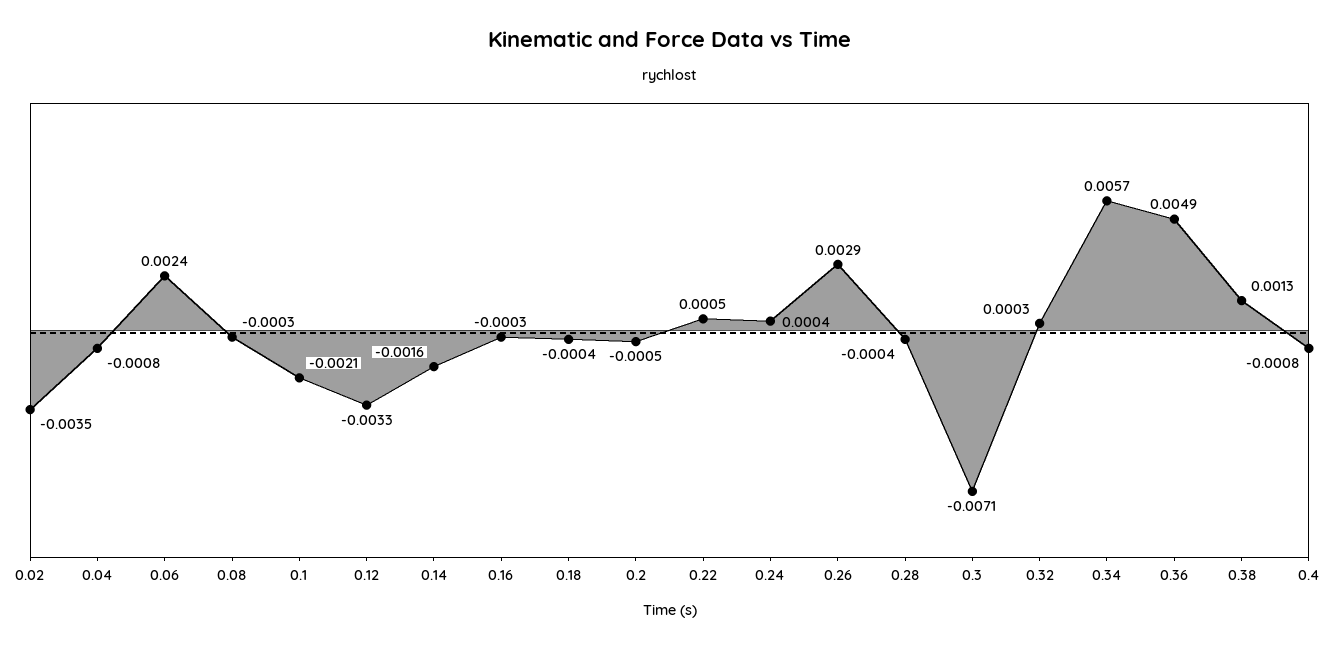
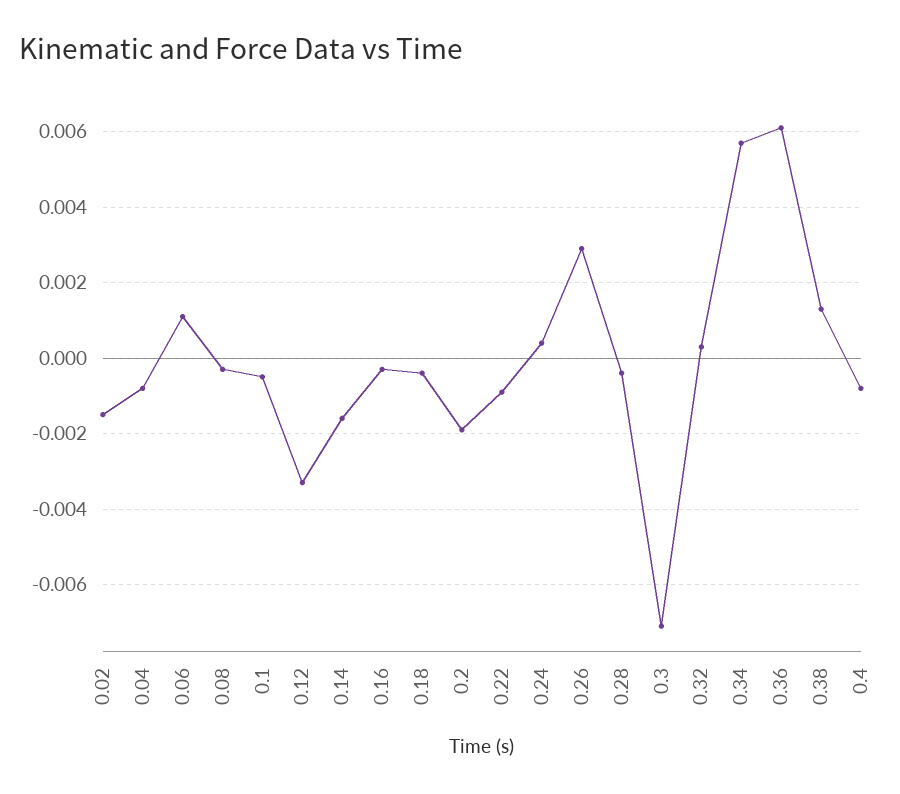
0.02: -0.0035 -> -0.0015
0.06: 0.0024 -> 0.001
0.1: -0.0021 -> -0.0005
0.2: -0.0005 -> -0.002
0.22: 0.0005 -> -0.001
0.36: 0.0049 -> 0.006

